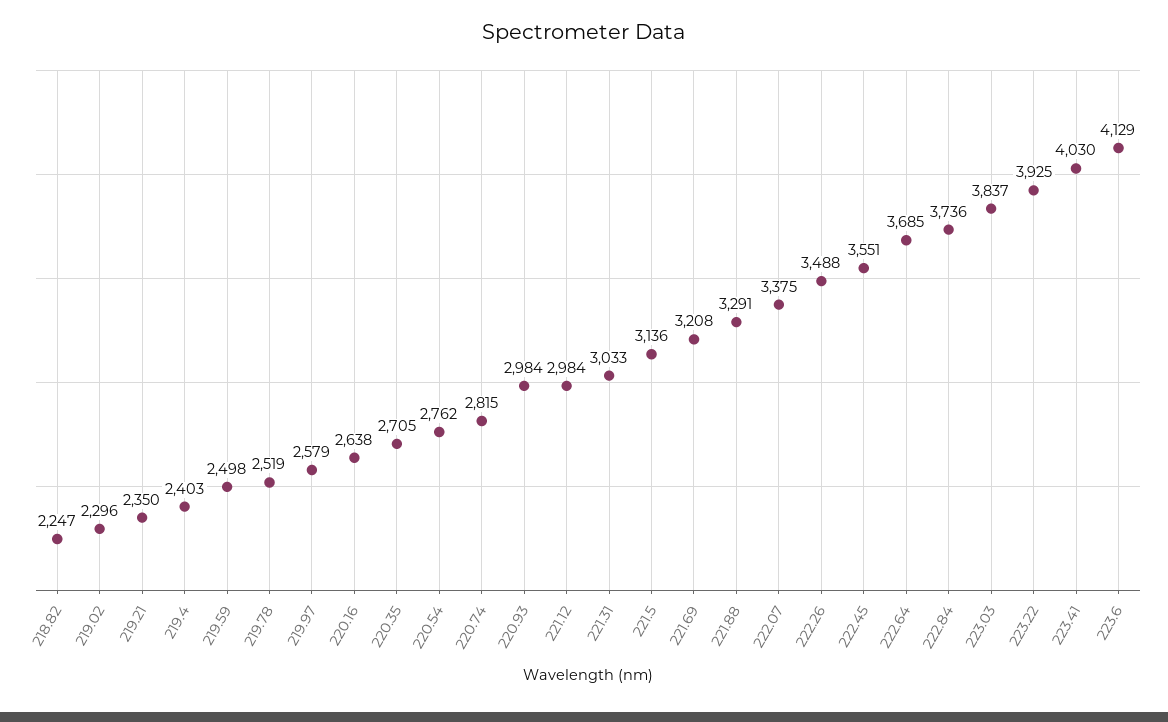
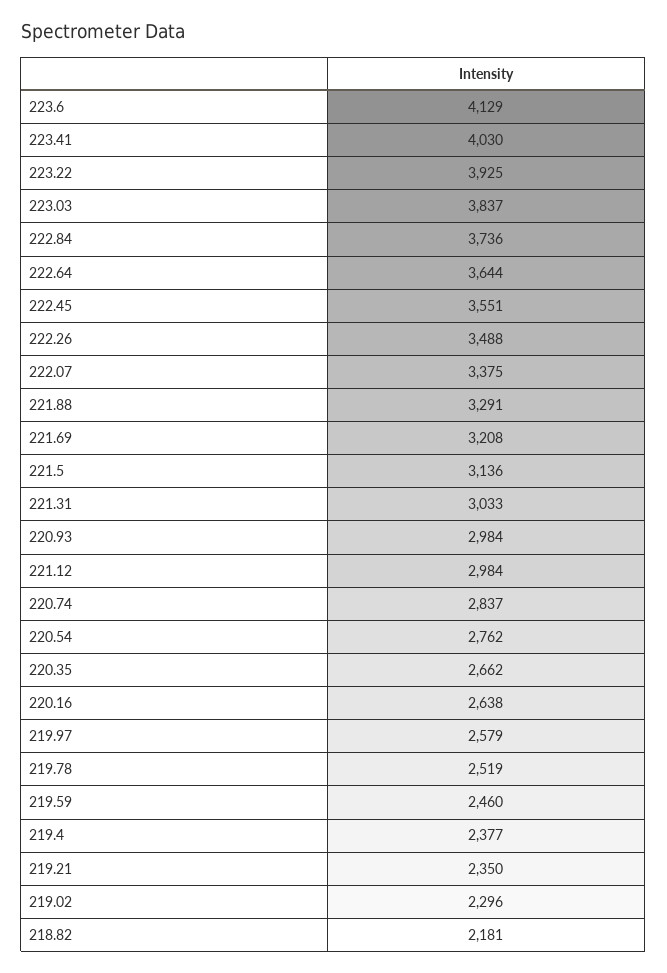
218.82: 2247 -> 2181
219.4: 2403 -> 2377
219.59: 2498 -> 2460
220.35: 2705 -> 2662
220.74: 2815 -> 2837
222.64: 3685 -> 3644

